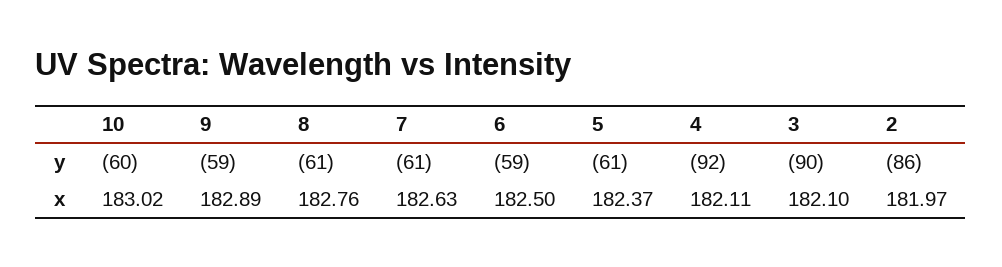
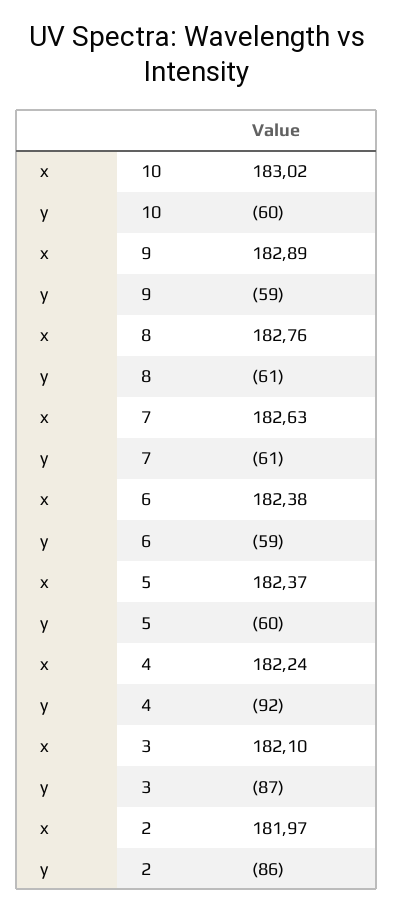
5, y: -61 -> -60
3, y: -90 -> -87
6, x: 182.5 -> 182.38
4, x: 182.11 -> 182.24

